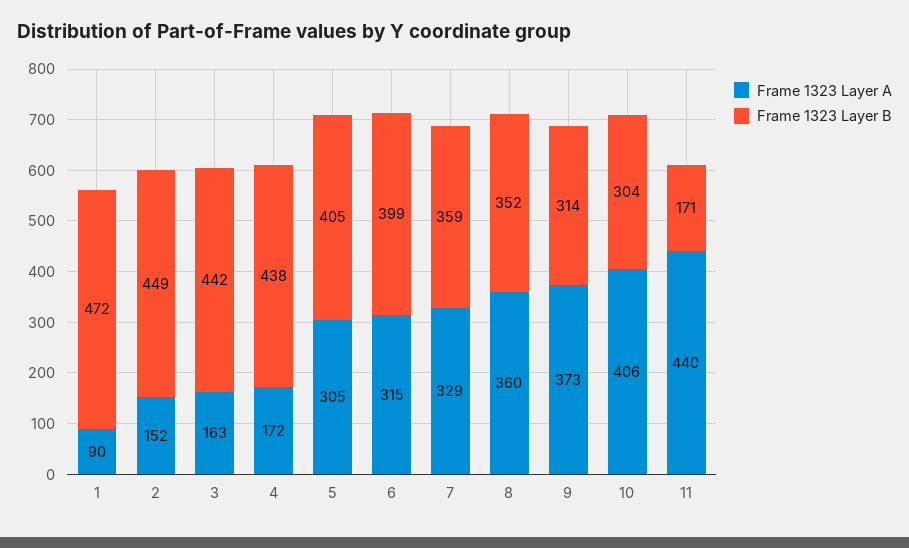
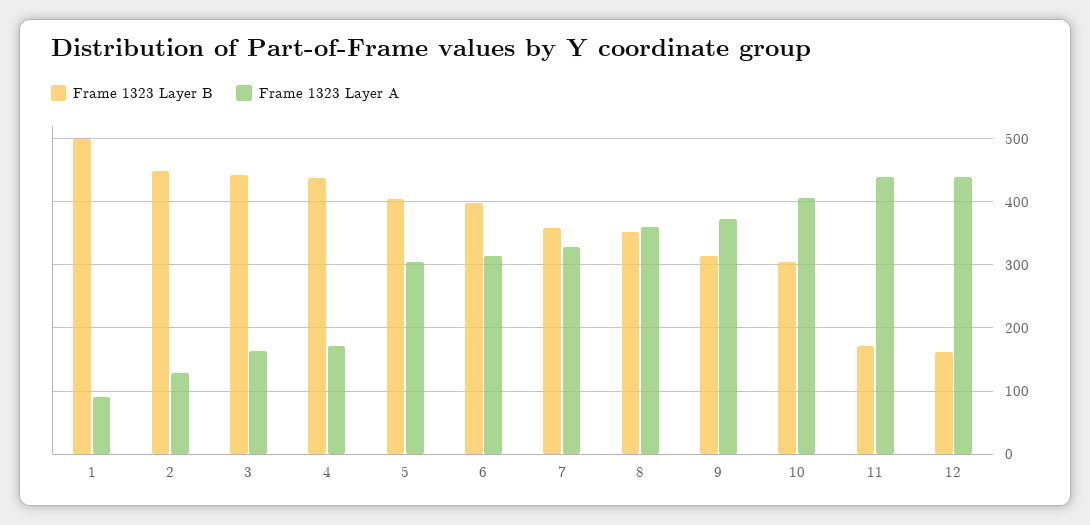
Frame 1323 Layer B, 1: 472 -> 500
Frame 1323 Layer A, 2: 152 -> 130
Frame 1323 Layer B, 12: none -> 160
Frame 1323 Layer A, 12: none -> 440

